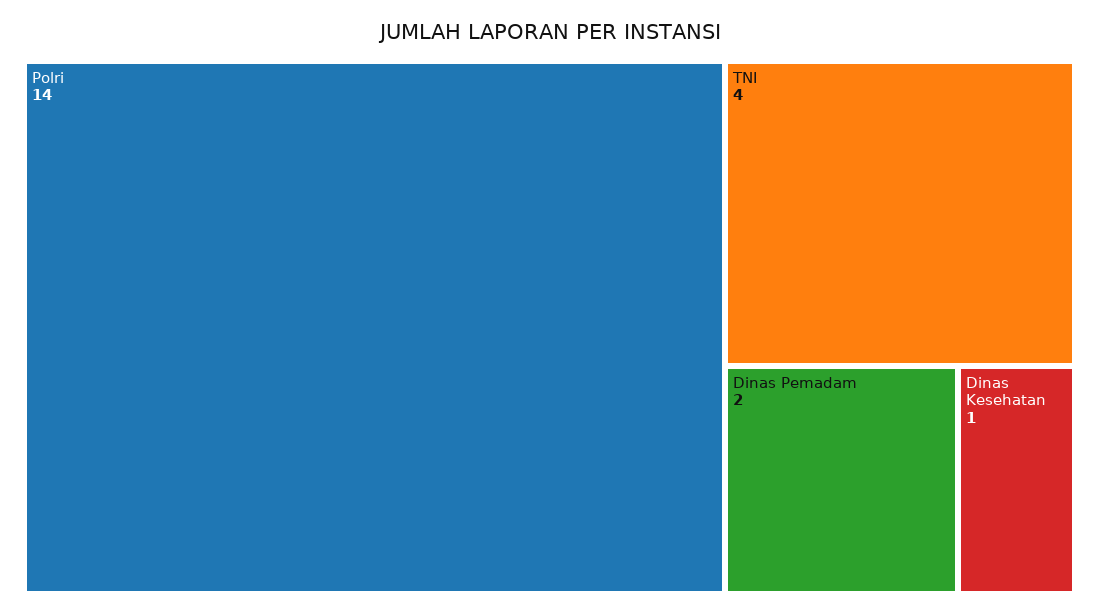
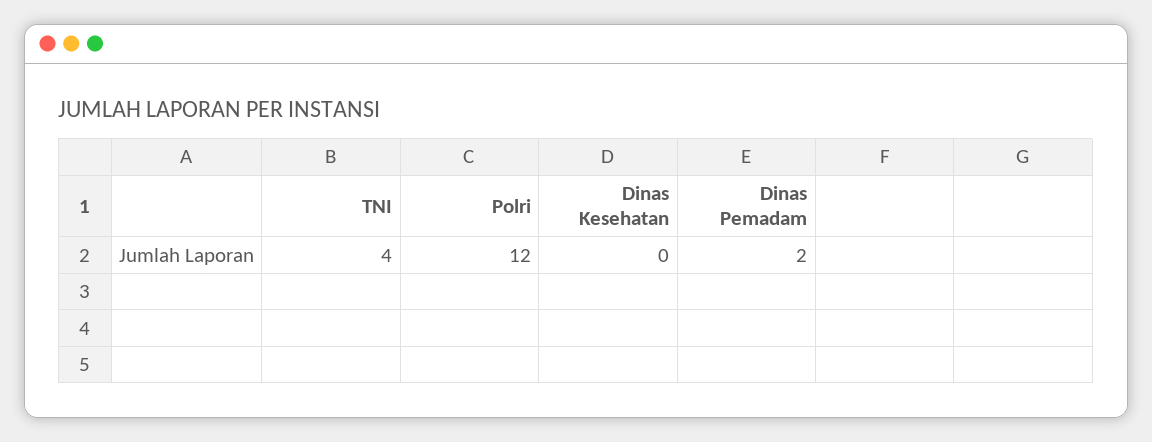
Polri: 14 -> 12
Dinas Kesehatan: 1 -> 0

